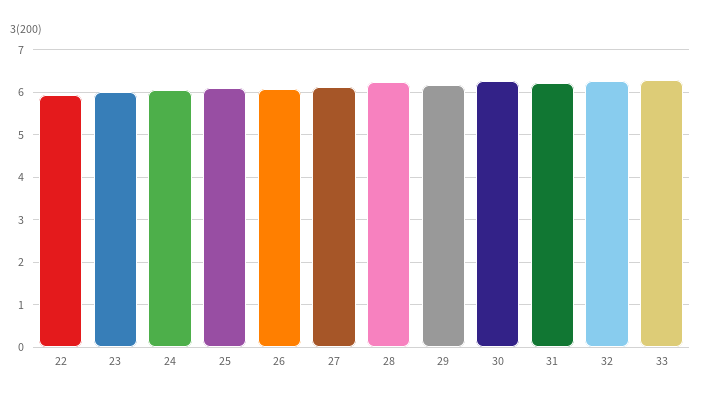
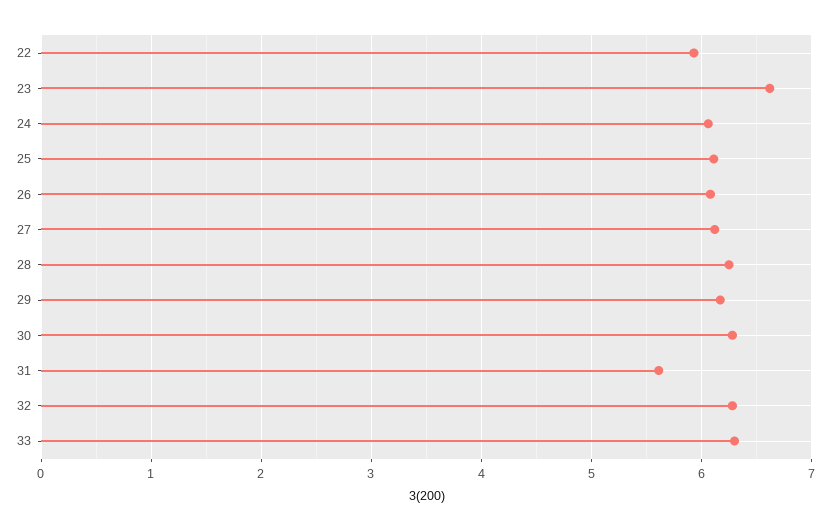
23: 6 -> 6.6
31: 6.2 -> 5.6

